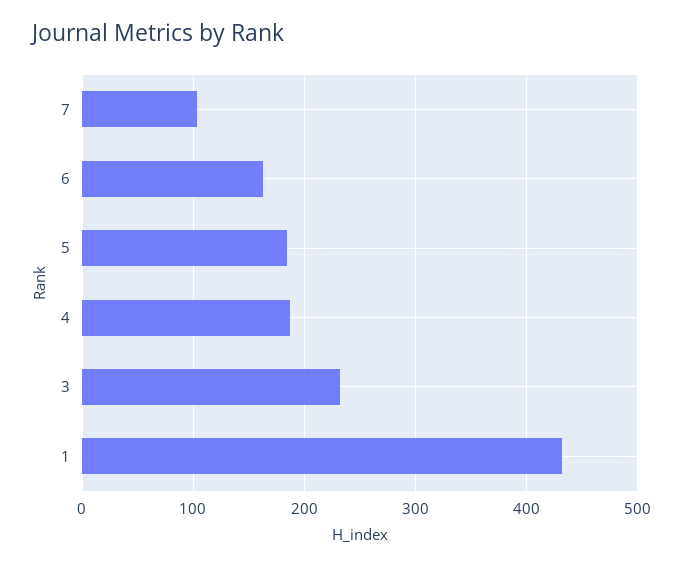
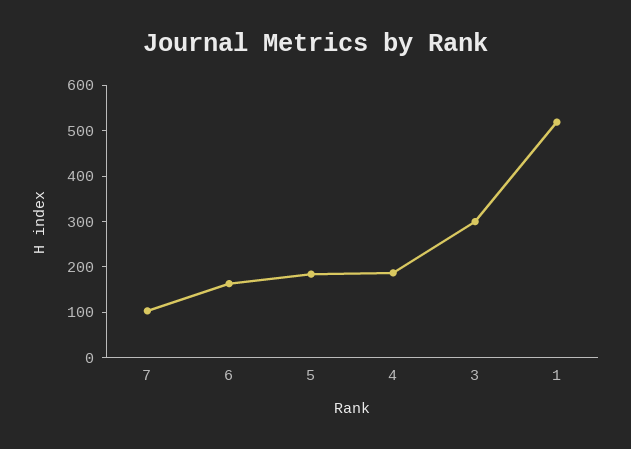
3: 230 -> 300
1: 430 -> 520

